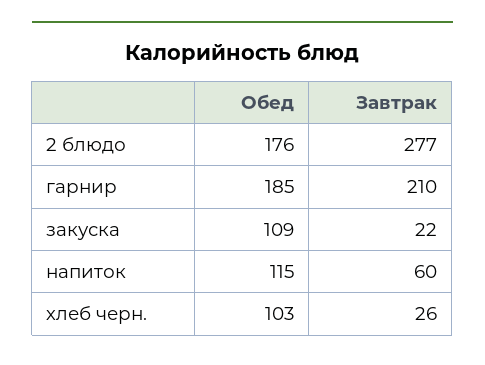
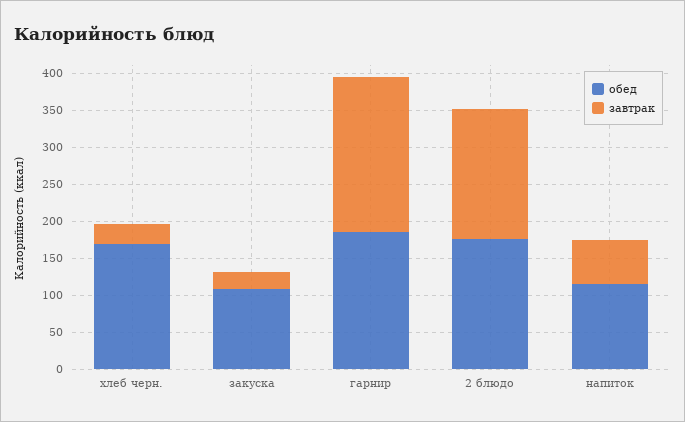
Завтрак, 2 блюдо: 277 -> 175
Обед, хлеб черн.: 103 -> 175

